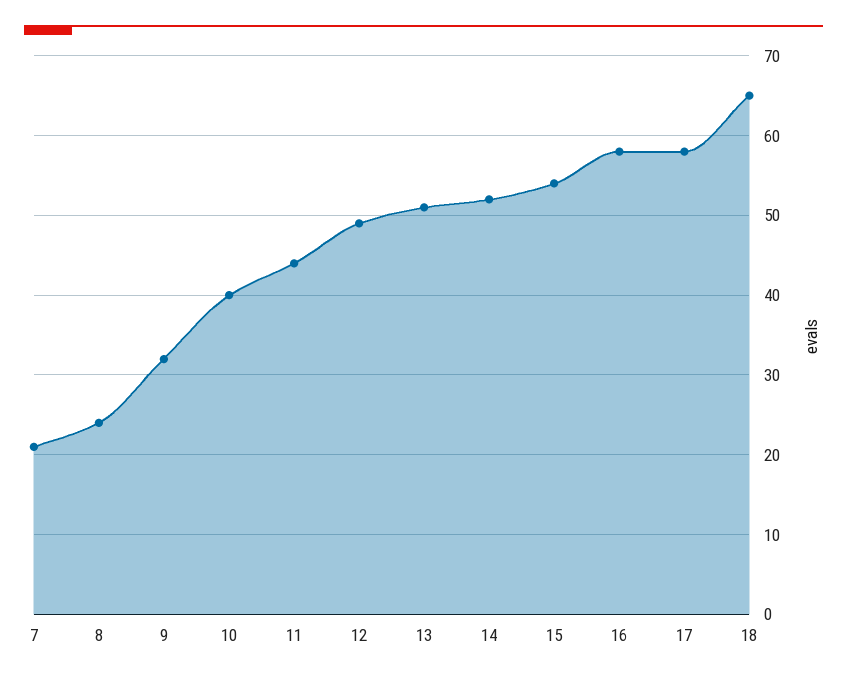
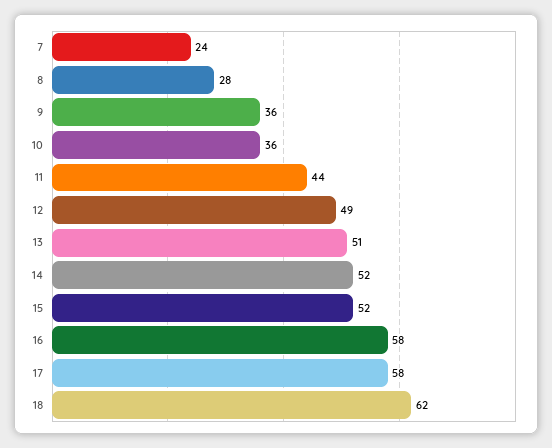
7: 21 -> 24
8: 24 -> 28
9: 32 -> 36
10: 40 -> 36
15: 54 -> 52
18: 65 -> 62

